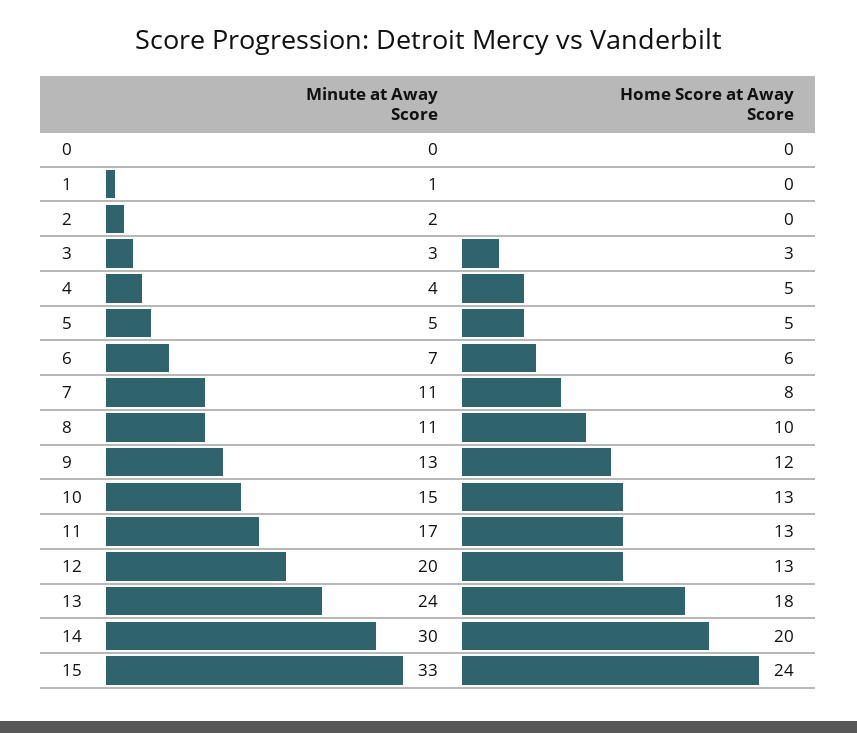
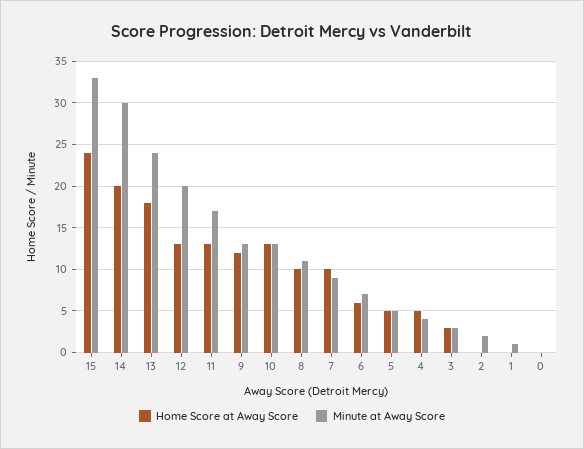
Minute at Away Score, 7: 11 -> 9
Home Score at Away Score, 7: 8 -> 10
Minute at Away Score, 10: 15 -> 13

